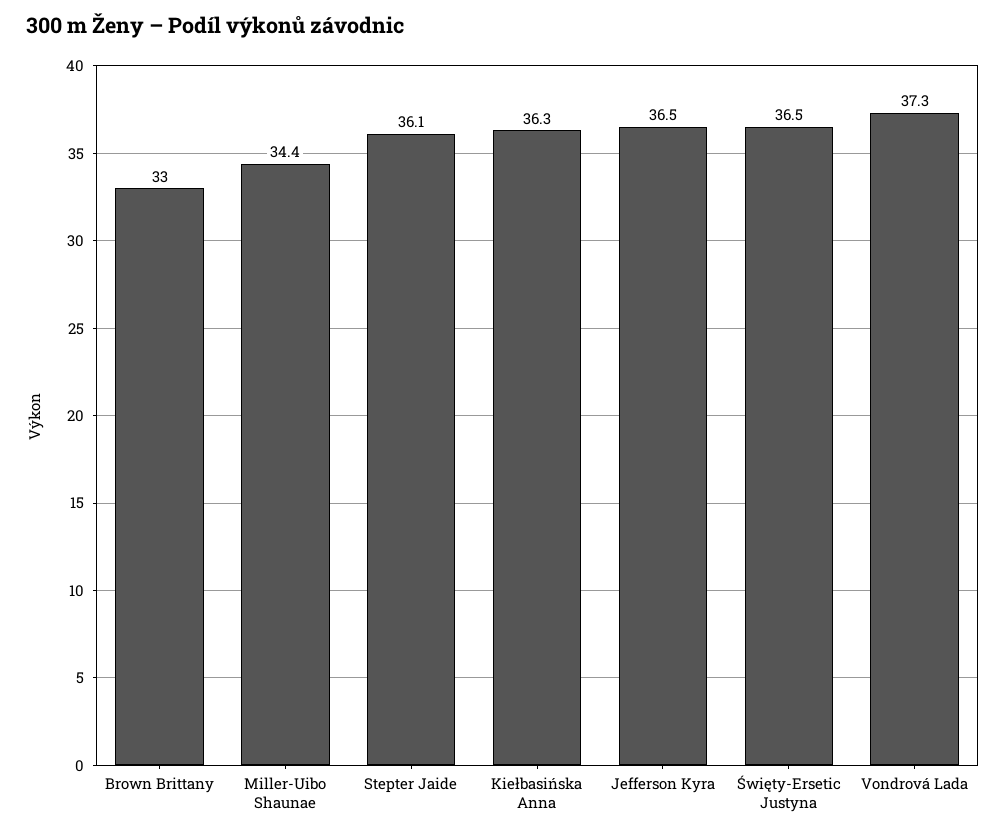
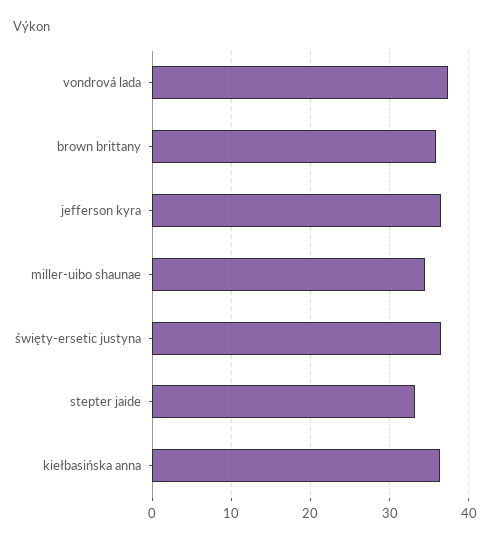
Brown Brittany: 33 -> 36
Stepter Jaide: 36.1 -> 33

